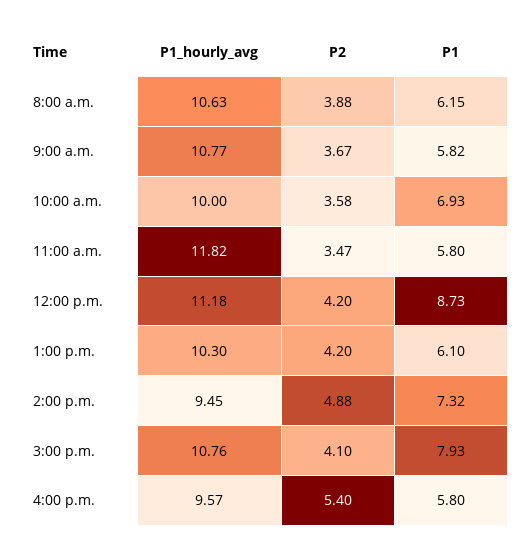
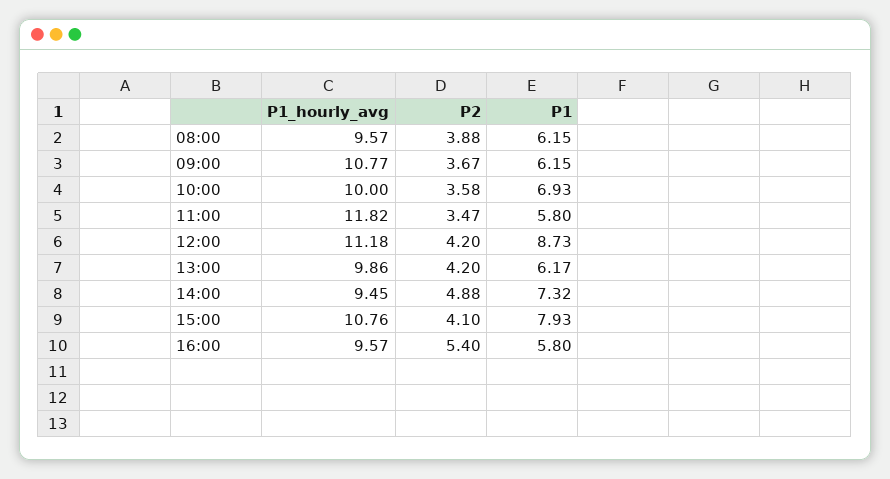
P1_hourly_avg, 8:00 a.m.: 10.63 -> 9.57
P1, 9:00 a.m.: 5.82 -> 6.15
P1_hourly_avg, 1:00 p.m.: 10.3 -> 9.86
P1, 1:00 p.m.: 6.1 -> 6.17

